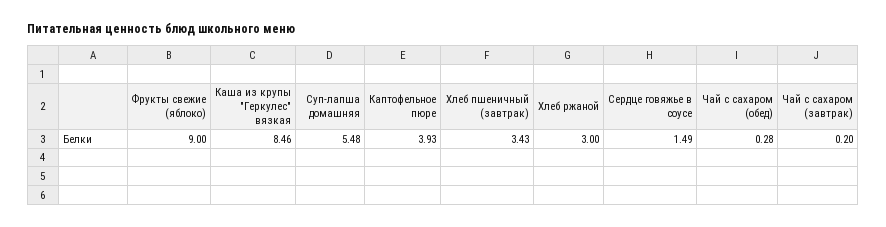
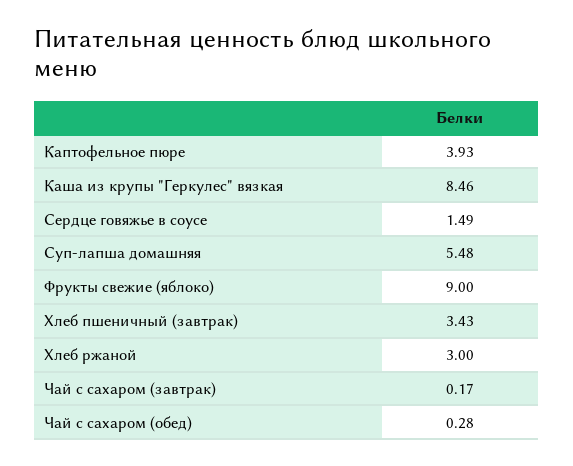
Чай с сахаром (завтрак): 0.2 -> 0.17

